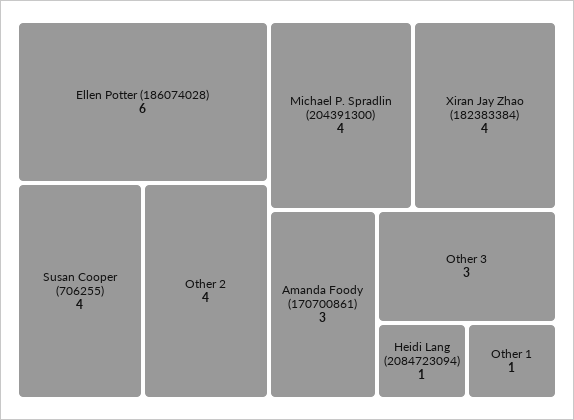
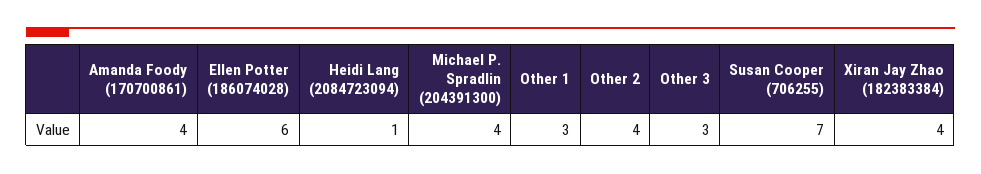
Susan Cooper (706255): 4 -> 7
Amanda Foody (170700861): 3 -> 4
Other 1: 1 -> 3

